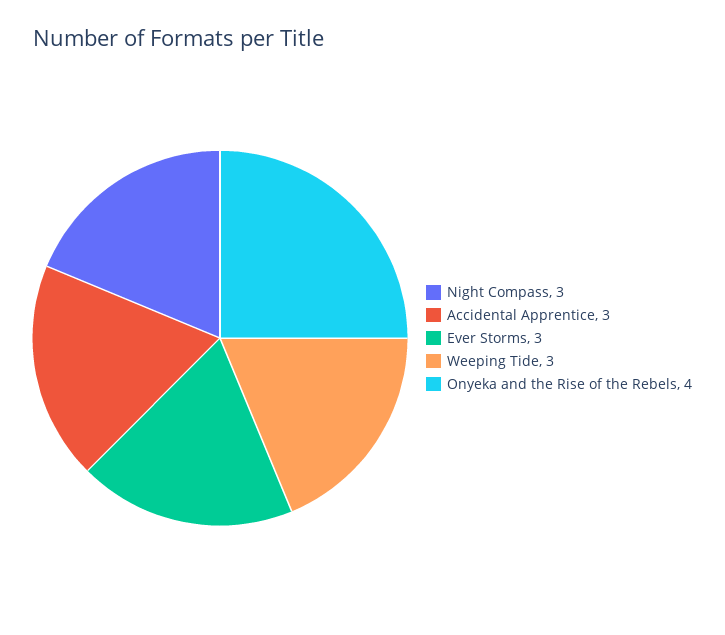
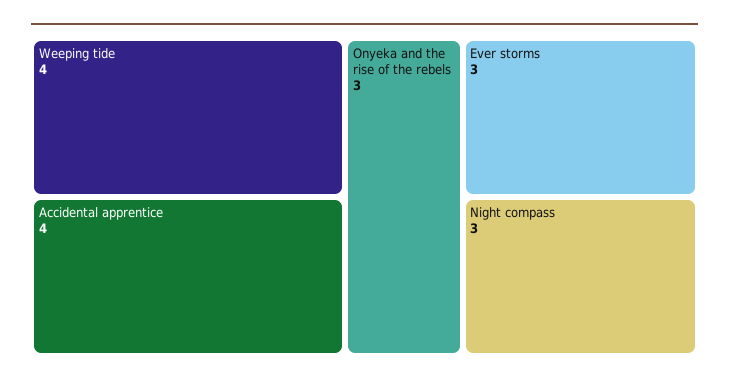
Accidental Apprentice: 3 -> 4
Weeping Tide: 3 -> 4
Onyeka and the Rise of the Rebels: 4 -> 3

